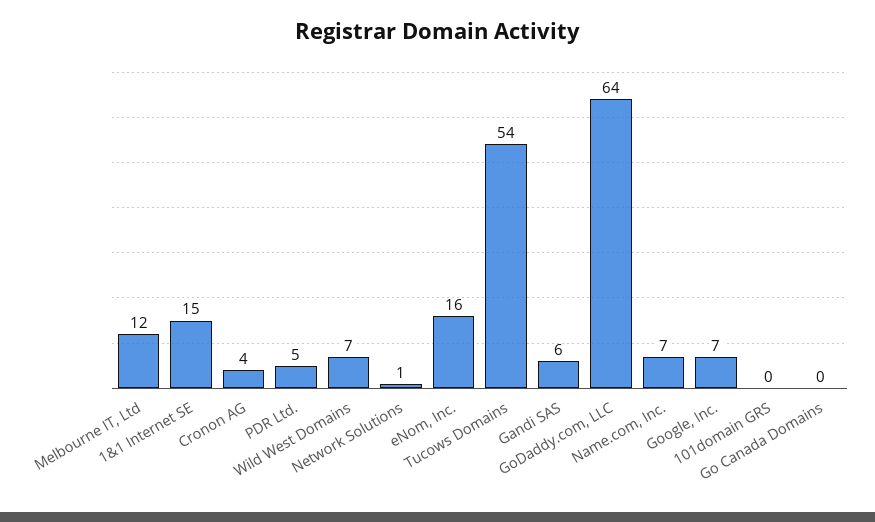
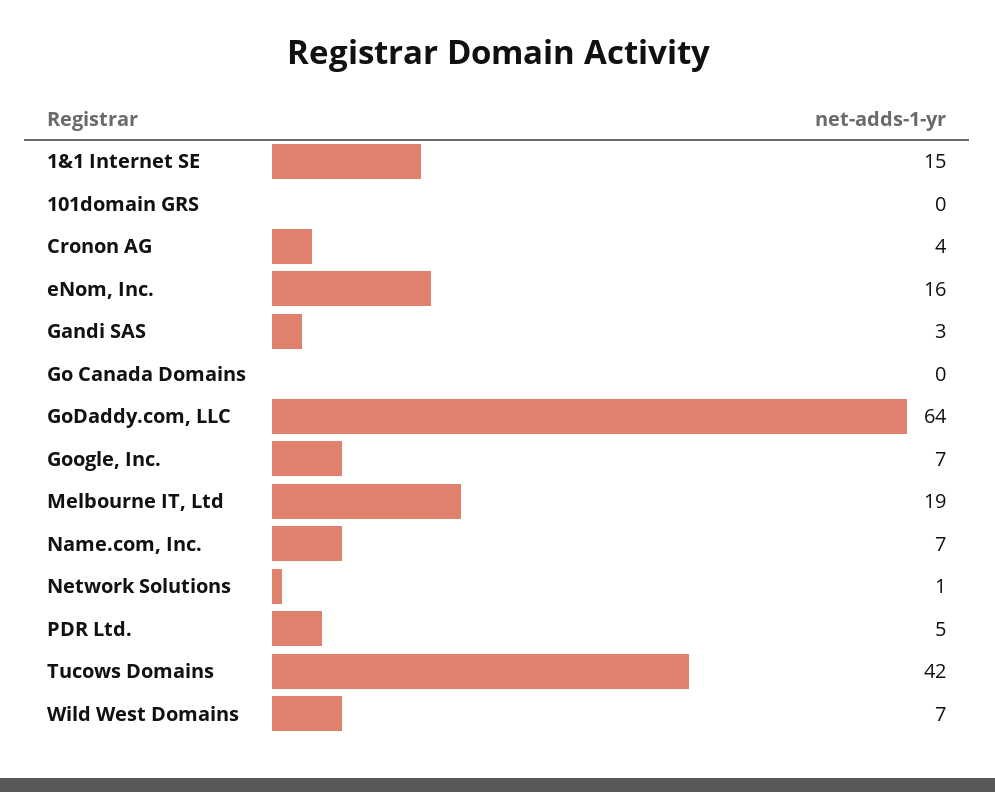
Melbourne IT, Ltd: 12 -> 19
Tucows Domains: 54 -> 42
Gandi SAS: 6 -> 3

